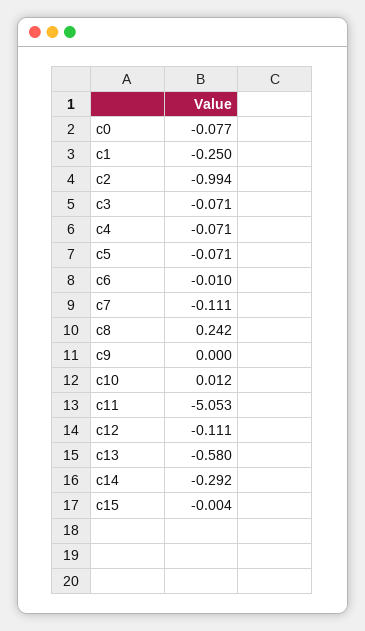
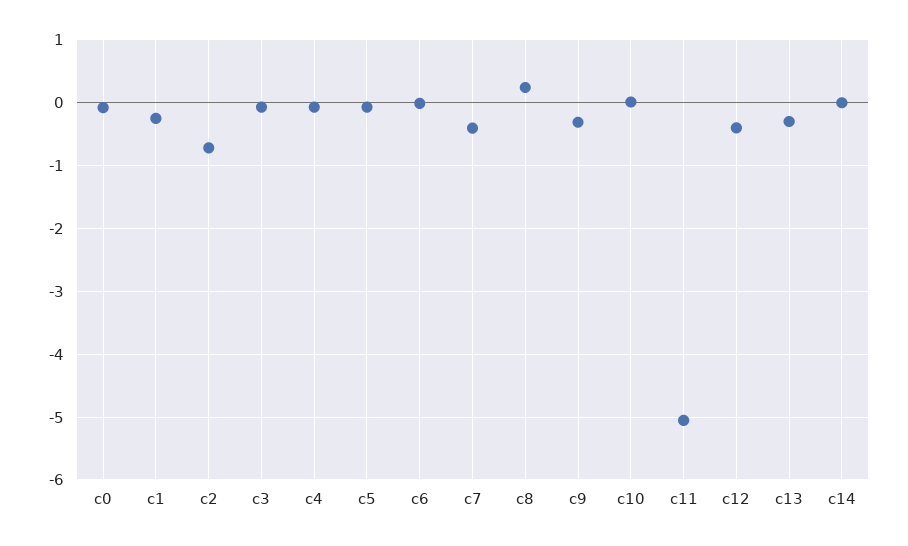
c2: -0.994 -> -0.7
c7: -0.111 -> -0.4
c9: 0 -> -0.3
c12: -0.111 -> -0.4
c13: -0.58 -> -0.3
c14: -0.292 -> 0
c15: -0.004 -> none

